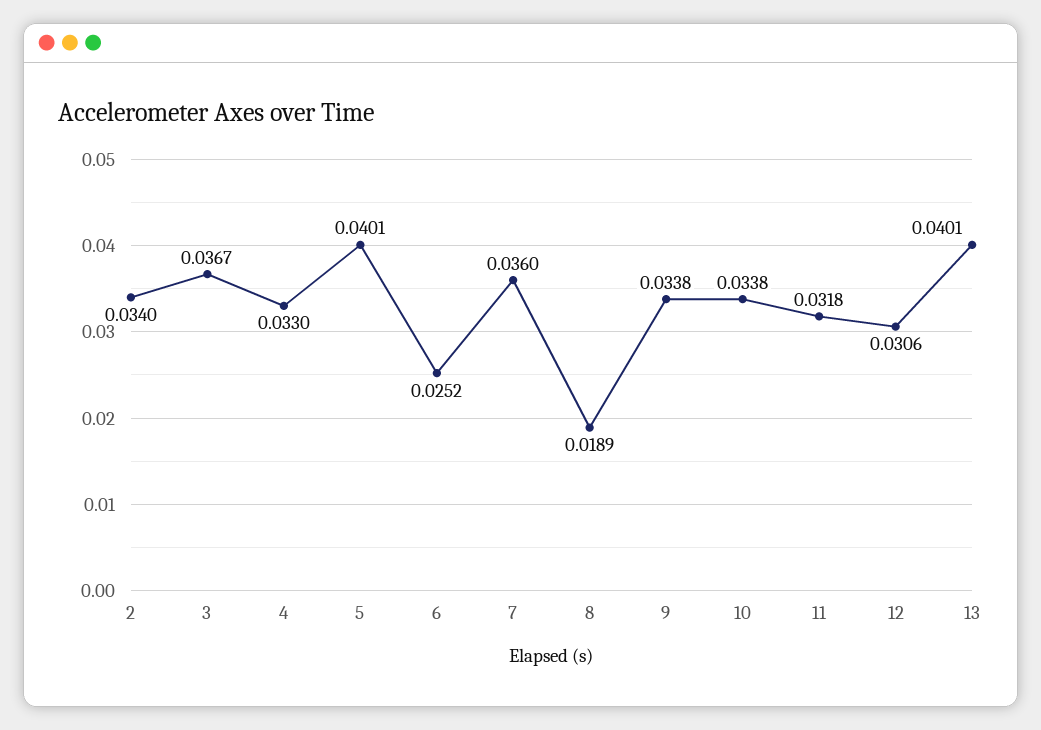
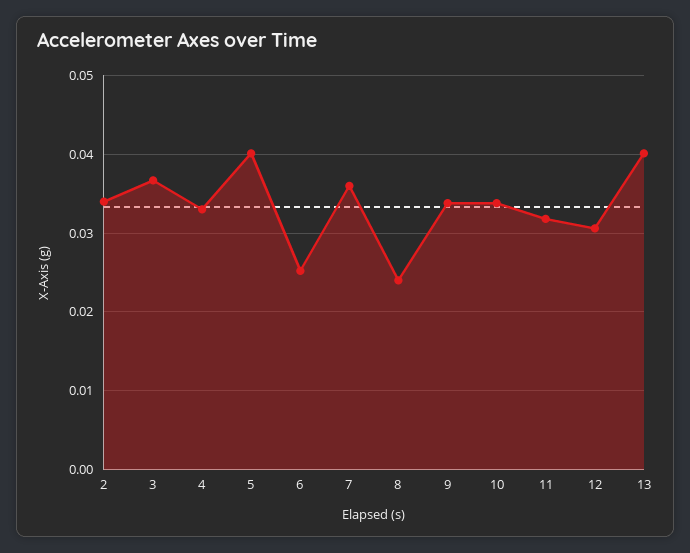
8: 0.0189 -> 0.024

